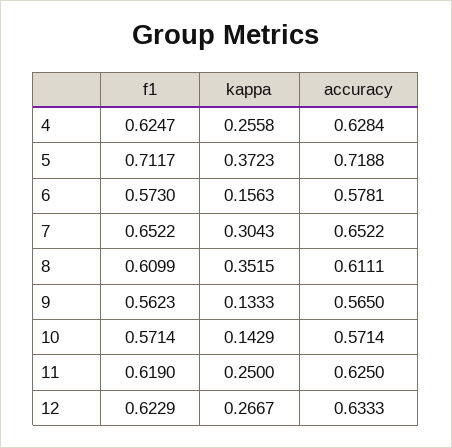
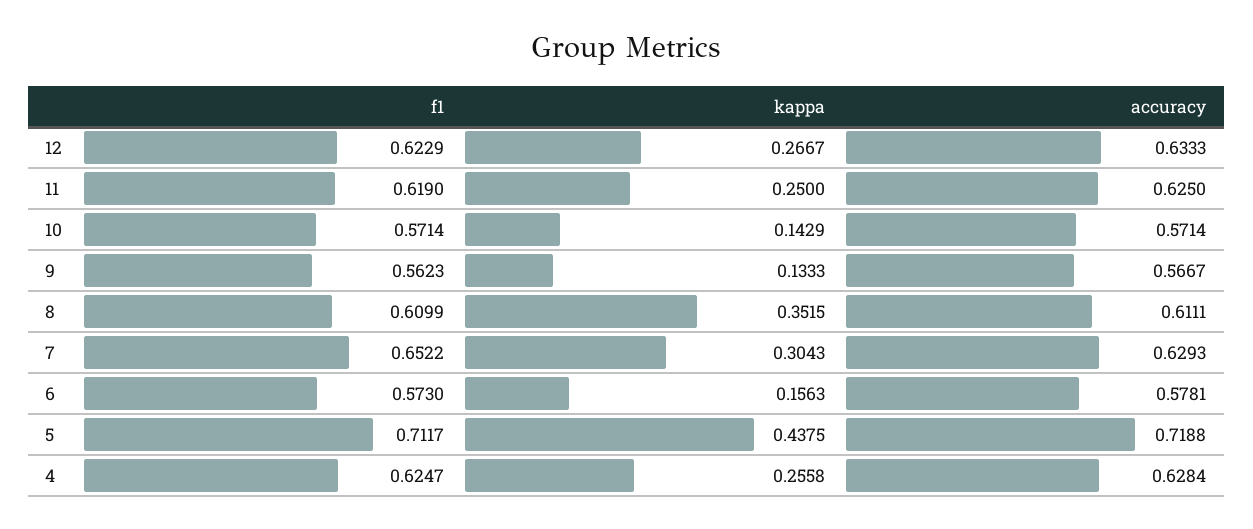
kappa, 5: 0.3723 -> 0.4375
accuracy, 7: 0.6522 -> 0.6293
accuracy, 9: 0.565 -> 0.5667

